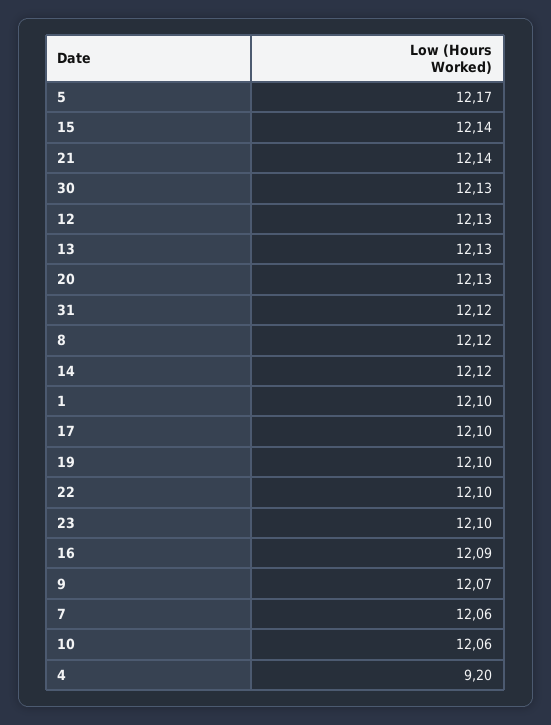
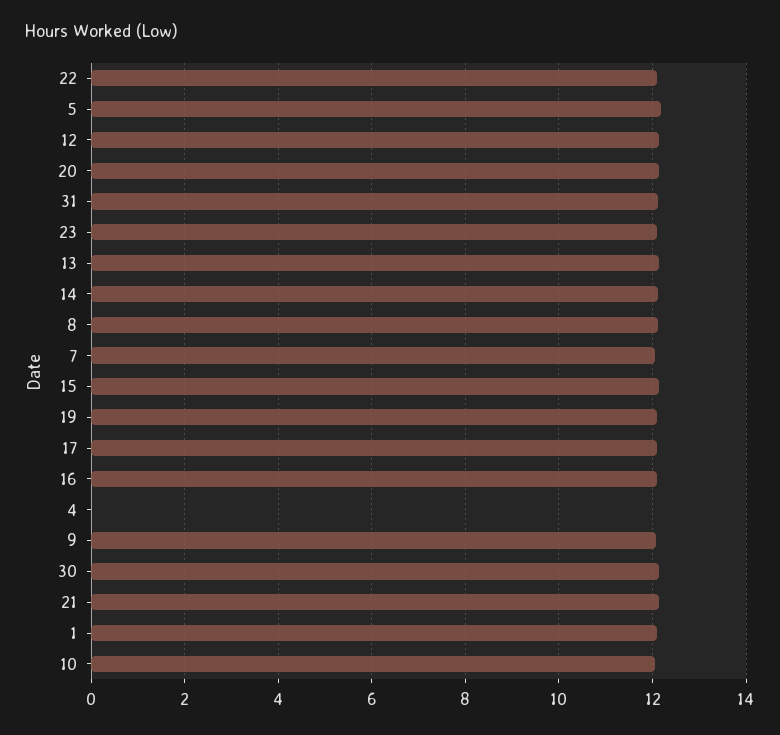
4: 9.2 -> 0

